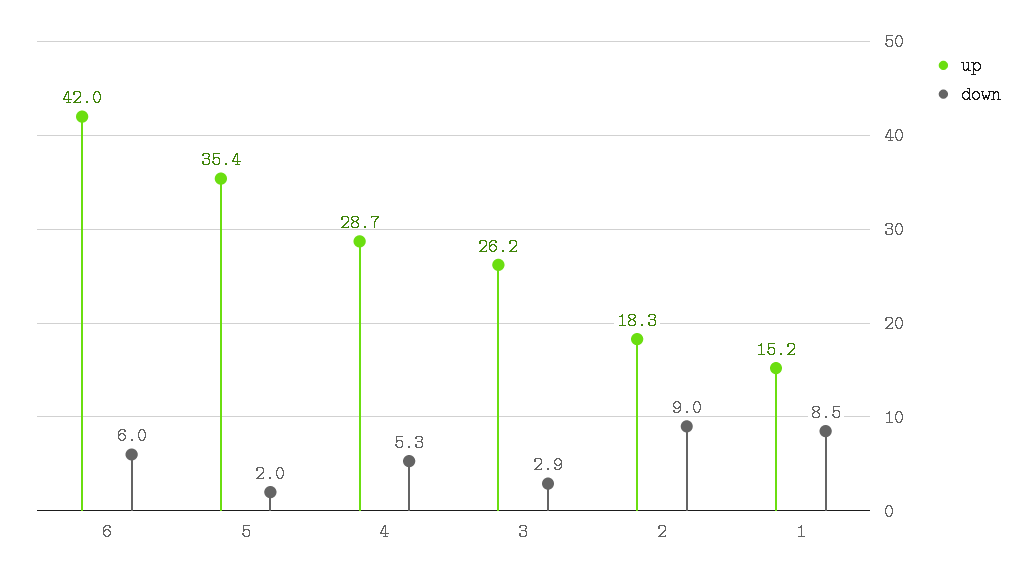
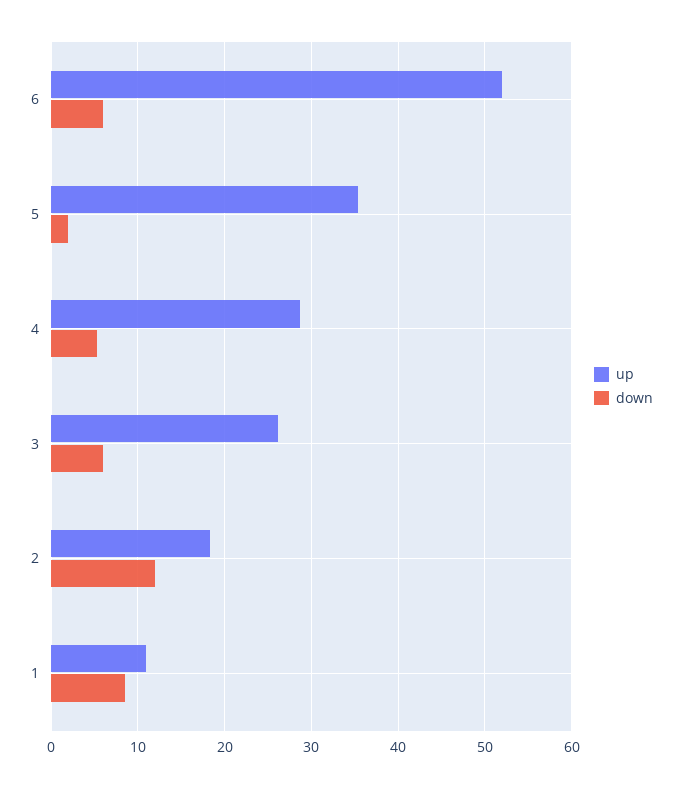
up, 6: 42 -> 52
down, 3: 2.9 -> 6
down, 2: 9 -> 12
up, 1: 15.2 -> 11

